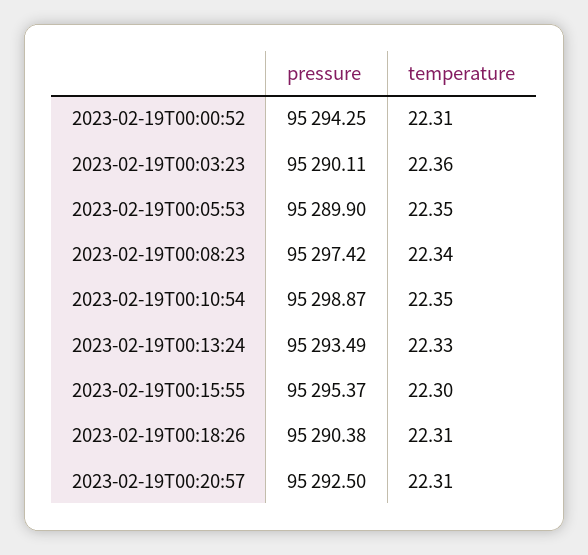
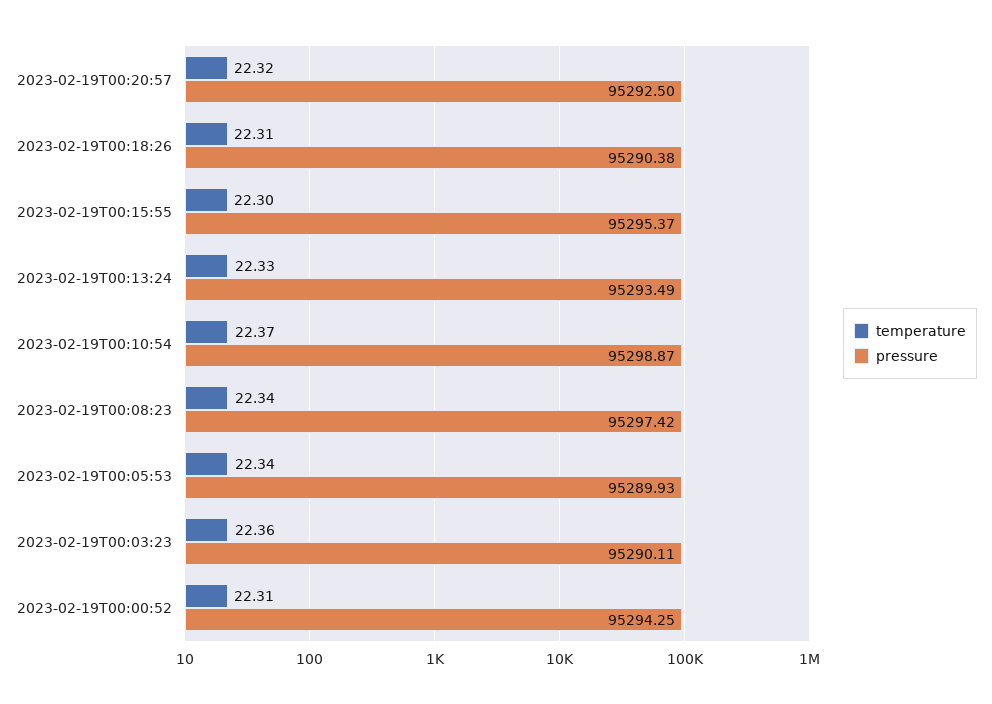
pressure, 2023-02-19T00:05:53: 95289.9 -> 95289.93
temperature, 2023-02-19T00:05:53: 22.35 -> 22.34
temperature, 2023-02-19T00:10:54: 22.35 -> 22.37
temperature, 2023-02-19T00:20:57: 22.31 -> 22.32

